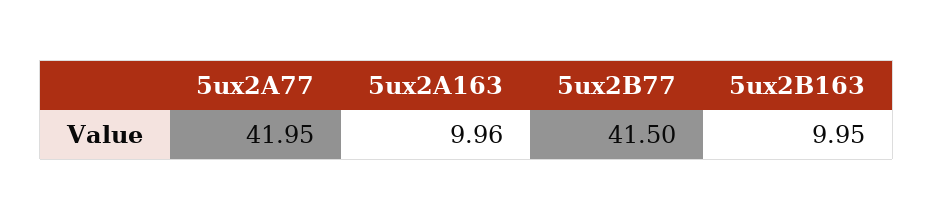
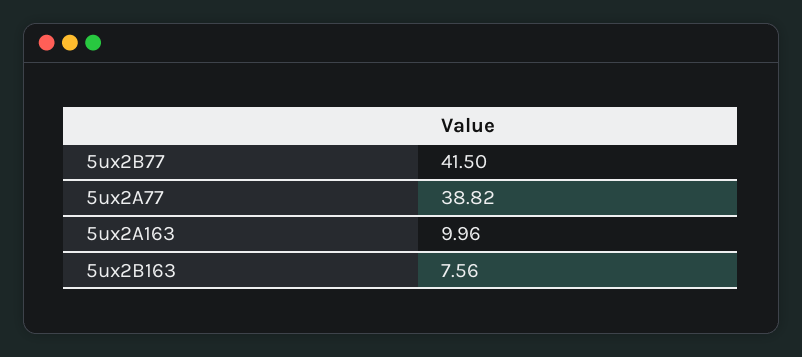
5ux2A77: 41.95 -> 38.82
5ux2B163: 9.95 -> 7.56

